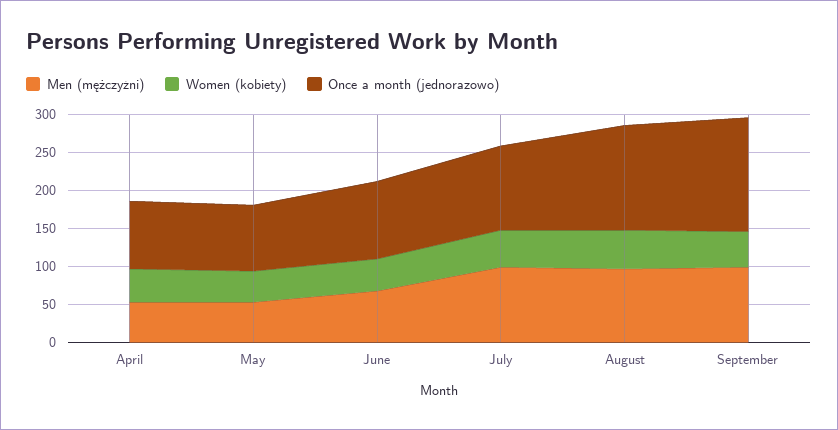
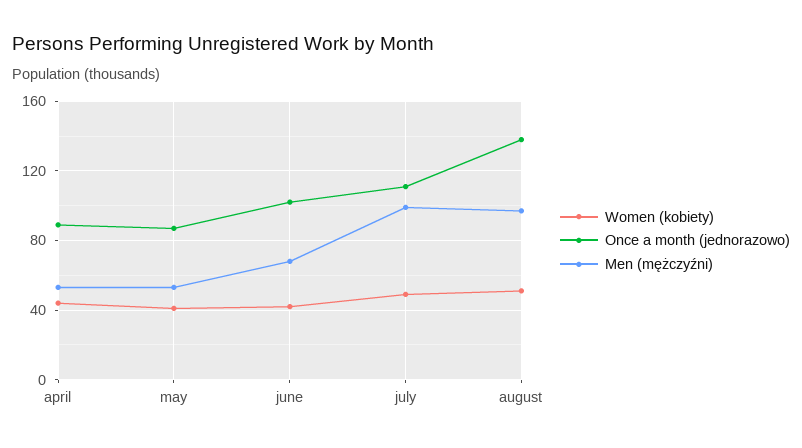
Men (mężczyźni), September: 100 -> none
Women (kobiety), September: 50 -> none
Once a month (jednorazowo), September: 150 -> none

